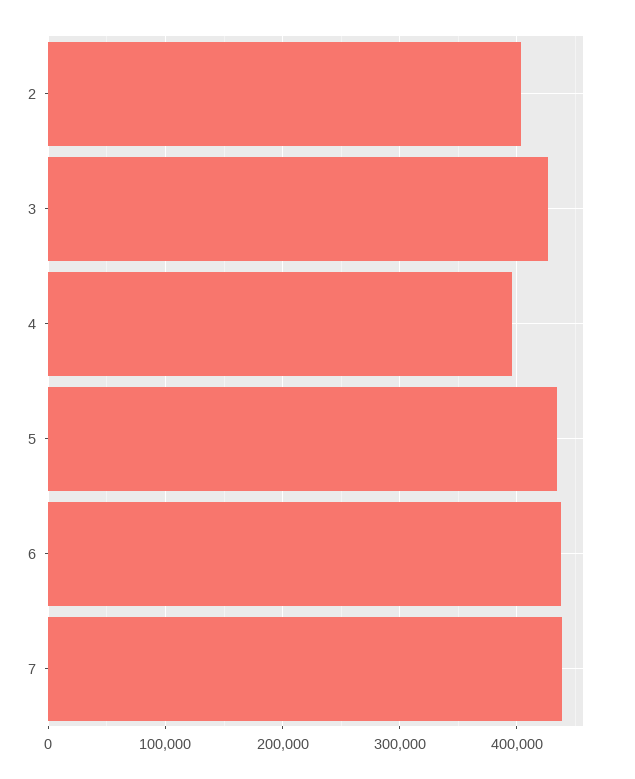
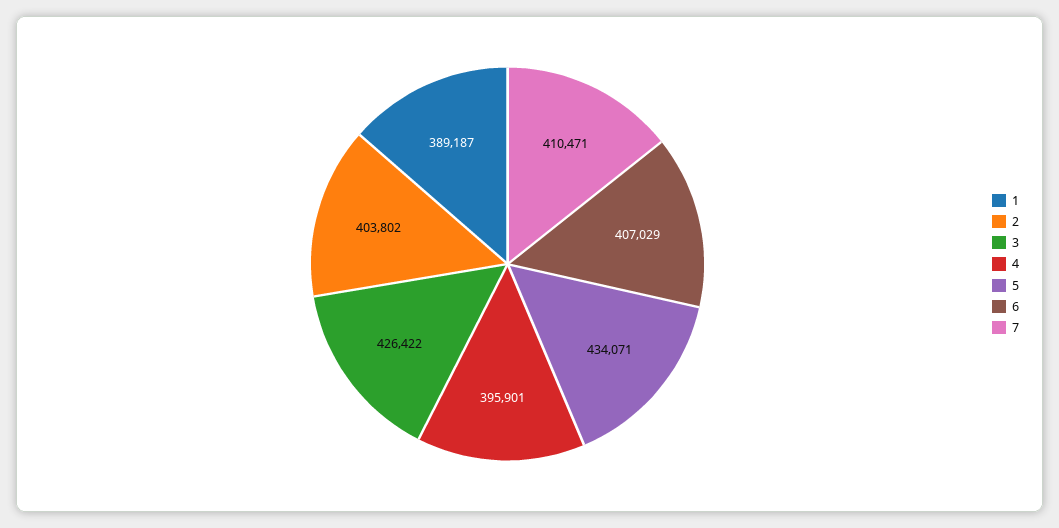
6: 440000 -> 407029
7: 440000 -> 410471
1: none -> 389187

